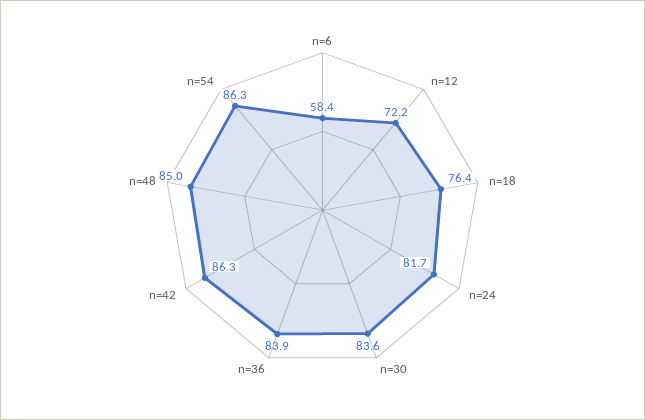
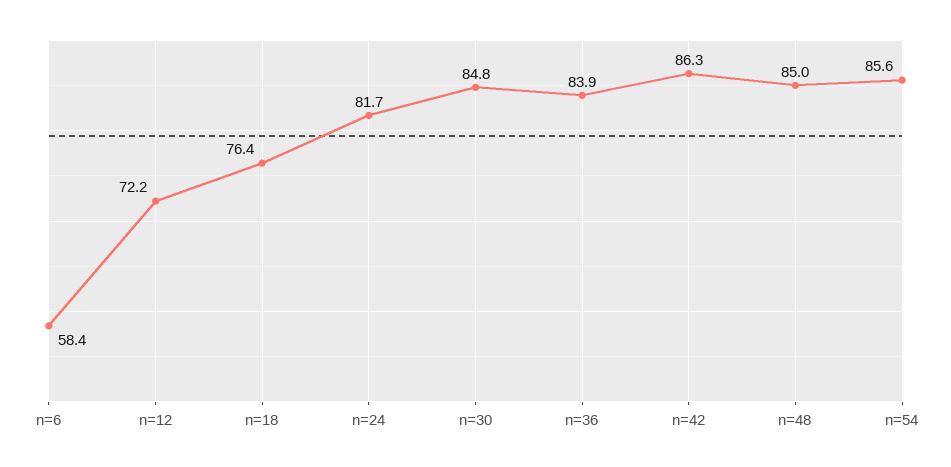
n=30: 83.6 -> 84.8
n=54: 86.3 -> 85.6

